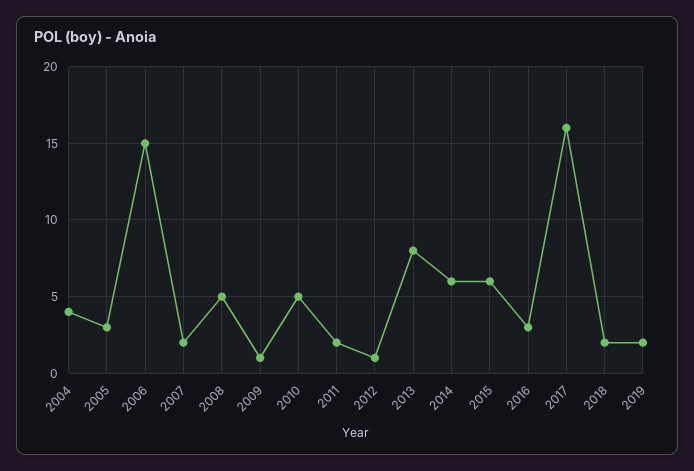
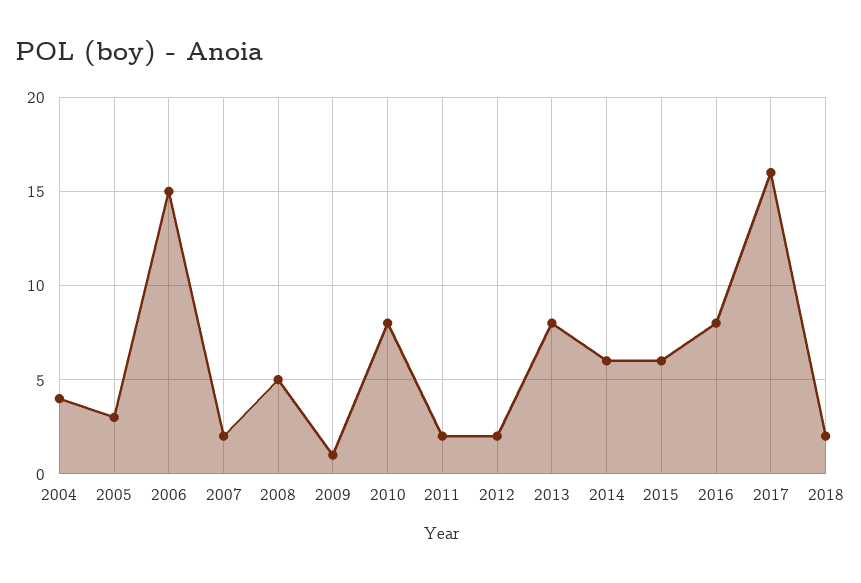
2010: 5 -> 8
2012: 1 -> 2
2016: 3 -> 8
2019: 2 -> none

